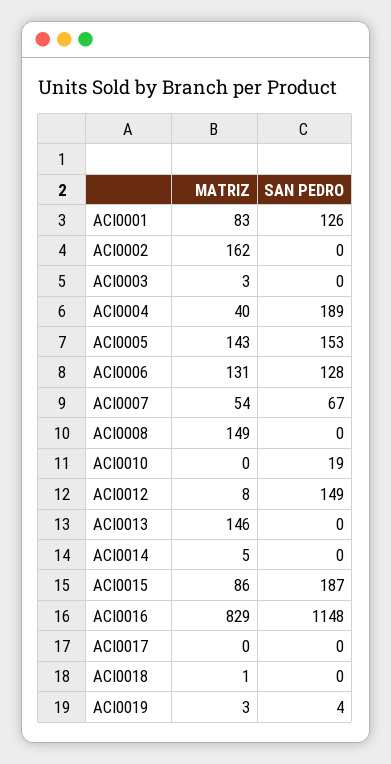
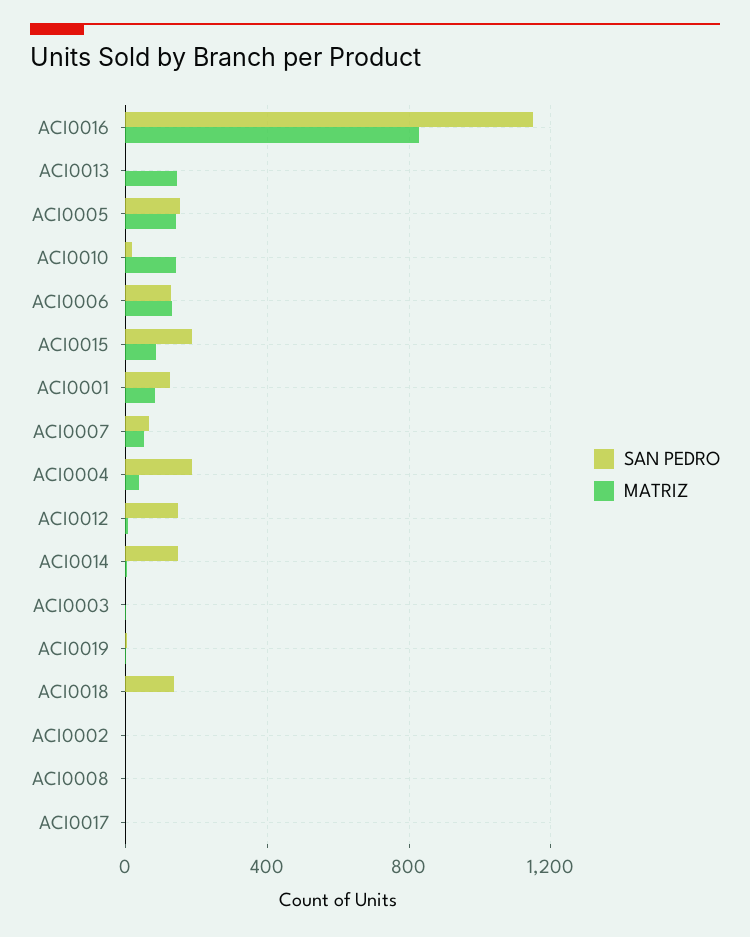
MATRIZ, ACI0002: 162 -> 0
MATRIZ, ACI0008: 149 -> 0
MATRIZ, ACI0010: 0 -> 150
SAN PEDRO, ACI0014: 0 -> 150
SAN PEDRO, ACI0018: 0 -> 150

